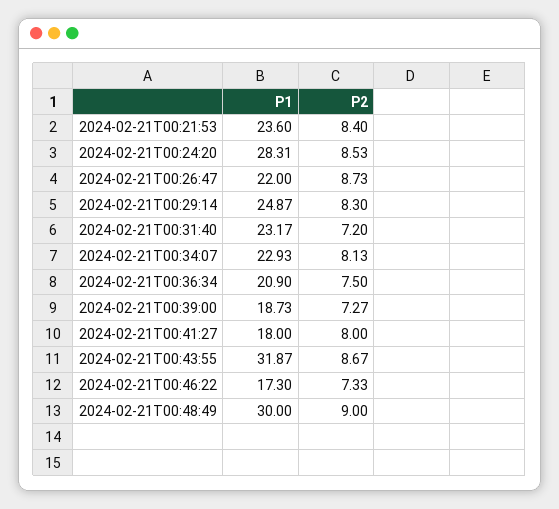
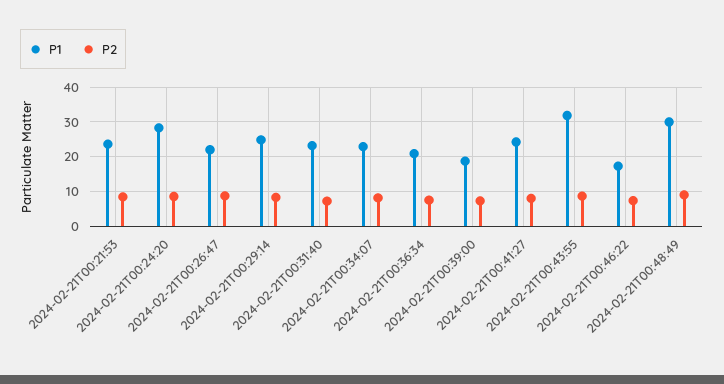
P1, 2024-02-21T00:41:27: 18 -> 24

